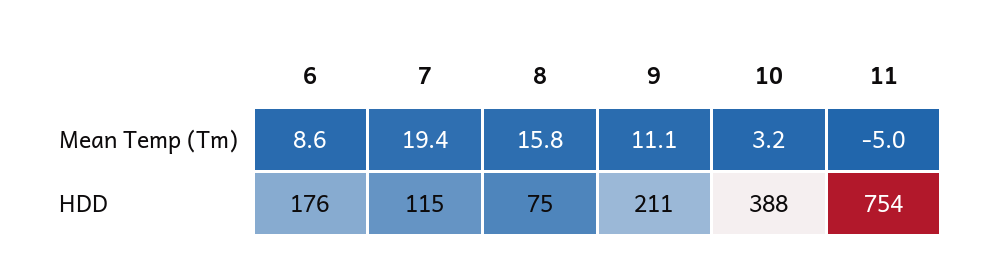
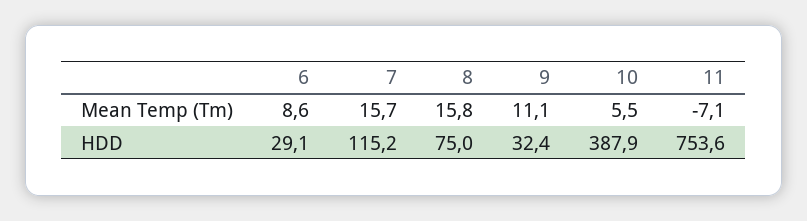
7, Mean Temp (Tm): 19.4 -> 15.7
10, Mean Temp (Tm): 3.2 -> 5.5
11, Mean Temp (Tm): -5 -> -7.1
6, HDD: 176 -> 29.1
9, HDD: 211 -> 32.4

